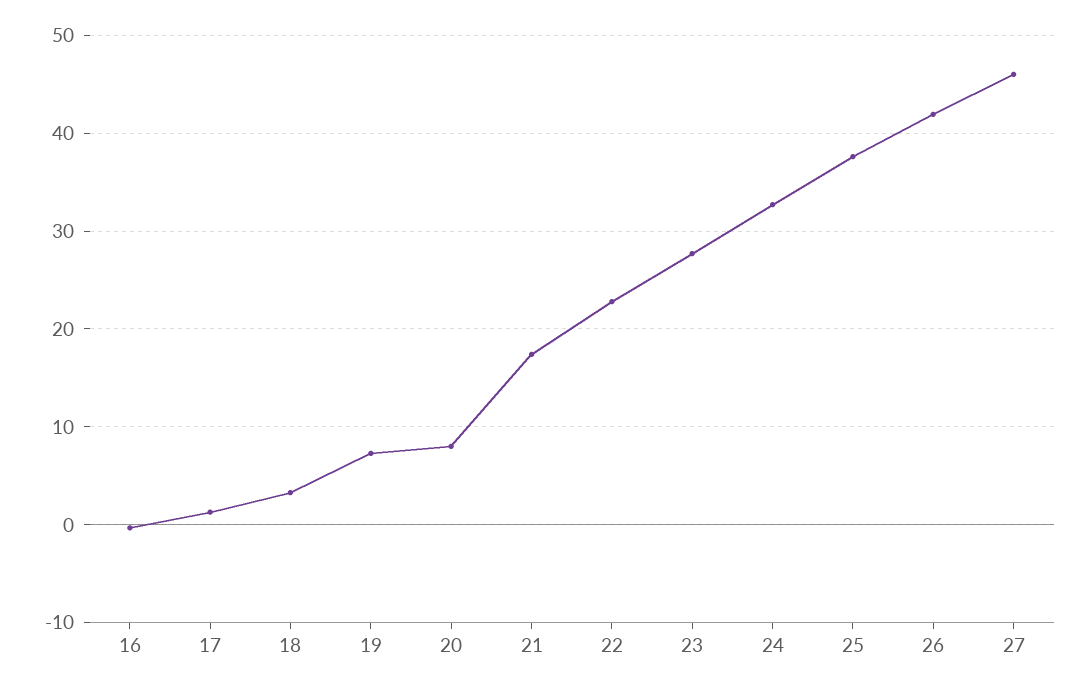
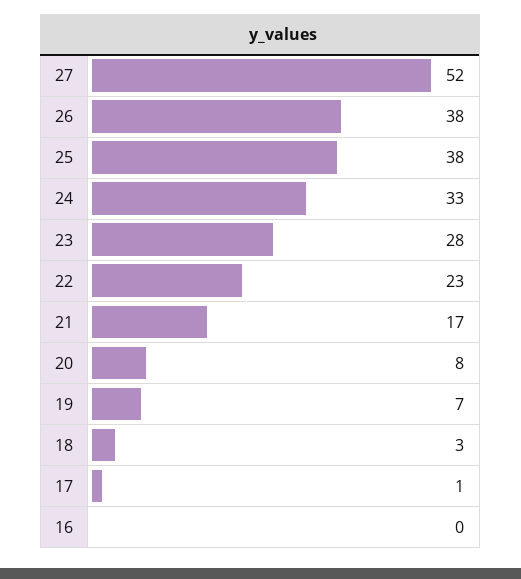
26: 42 -> 38
27: 46 -> 52

